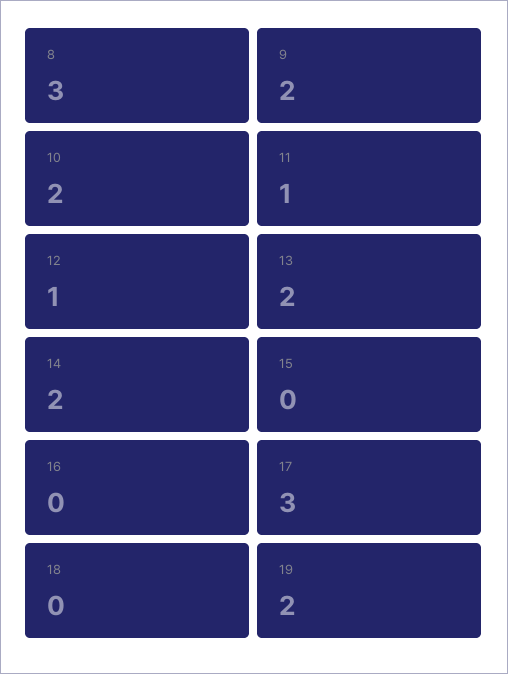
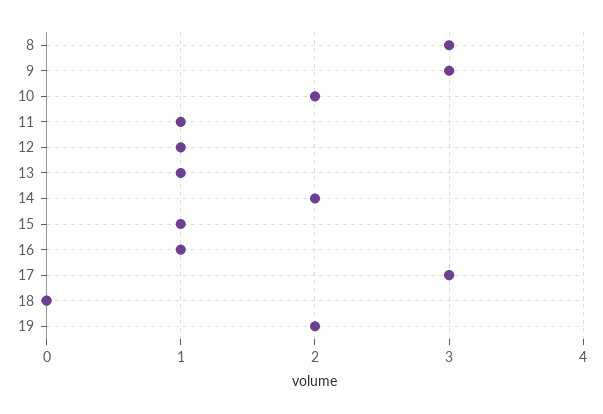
9: 2 -> 3
13: 2 -> 1
15: 0 -> 1
16: 0 -> 1

